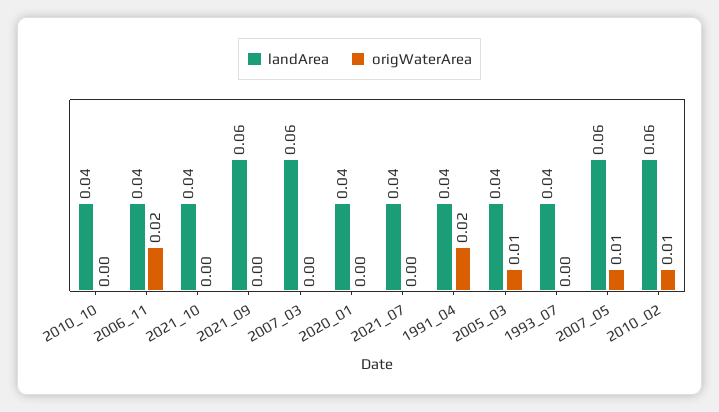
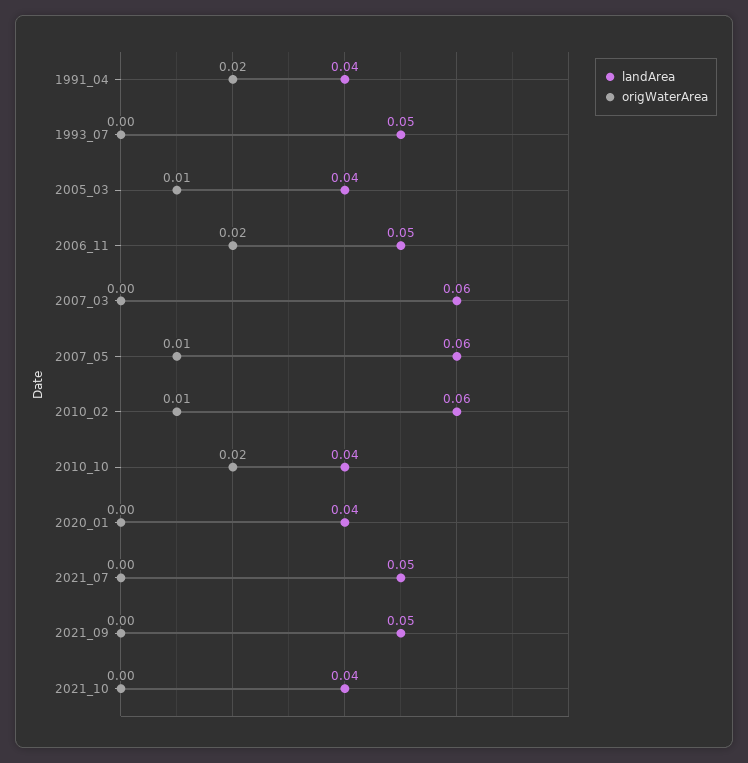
origWaterArea, 2010_10: 0 -> 0.02
landArea, 2006_11: 0.04 -> 0.05
landArea, 2021_09: 0.06 -> 0.05
landArea, 2021_07: 0.04 -> 0.05
landArea, 1993_07: 0.04 -> 0.05

